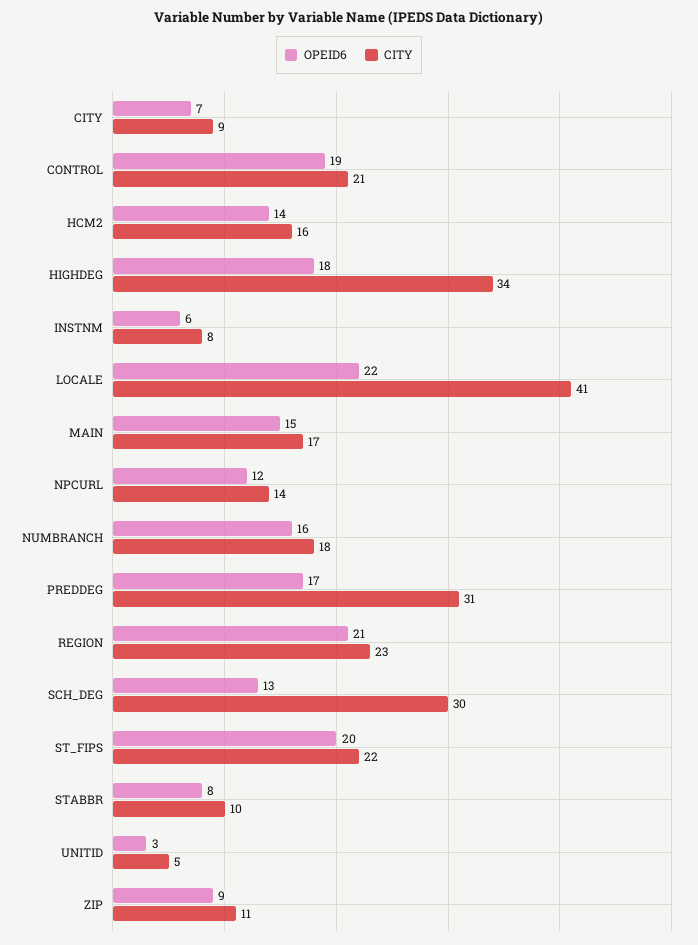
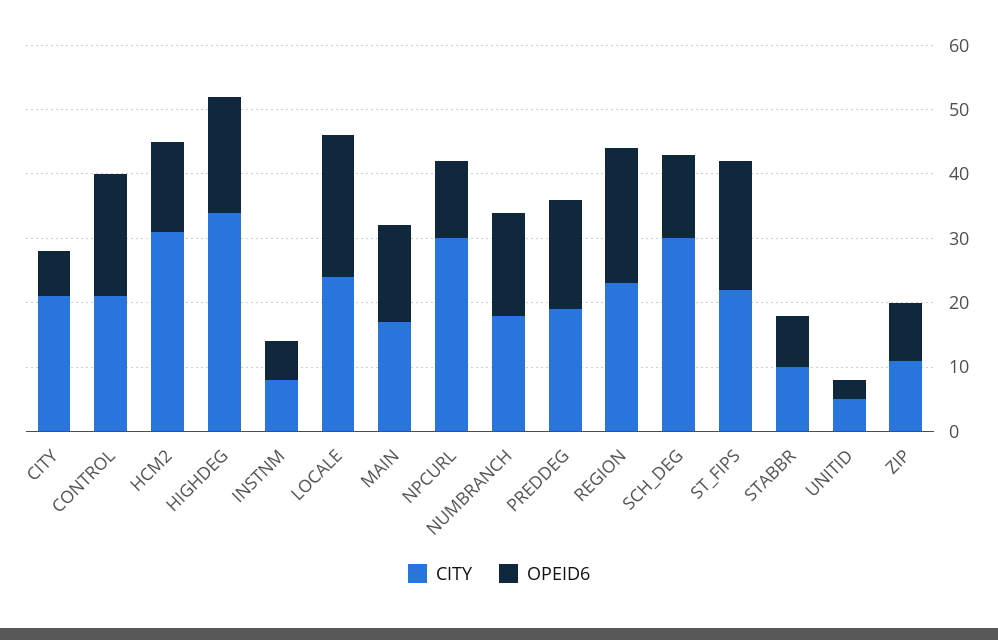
CITY, CITY: 9 -> 20
CITY, HCM2: 16 -> 30
CITY, LOCALE: 41 -> 25
CITY, NPCURL: 14 -> 30
CITY, PREDDEG: 31 -> 20

